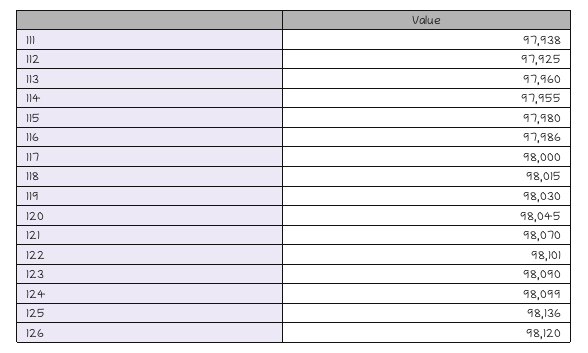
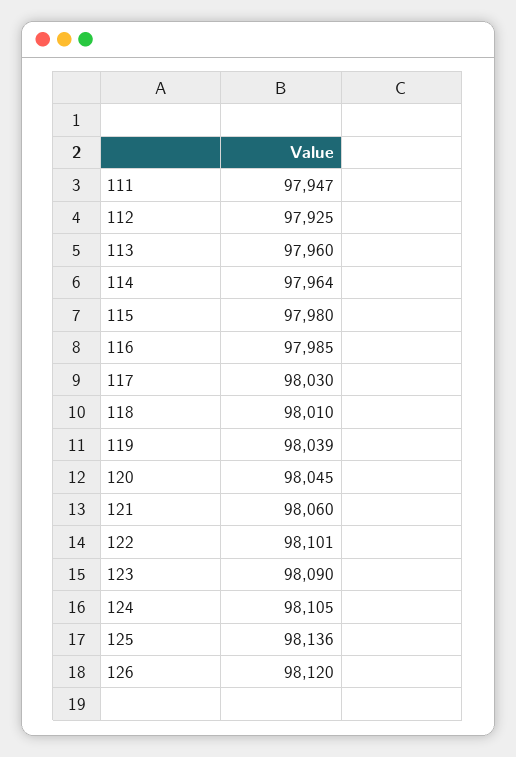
111: 97938 -> 97947
114: 97955 -> 97964
116: 97986 -> 97985
117: 98000 -> 98030
118: 98015 -> 98010
119: 98030 -> 98039
121: 98070 -> 98060
124: 98099 -> 98105

